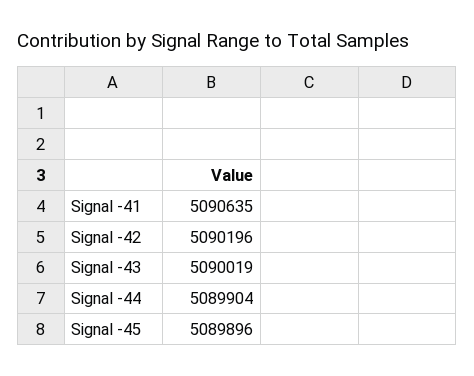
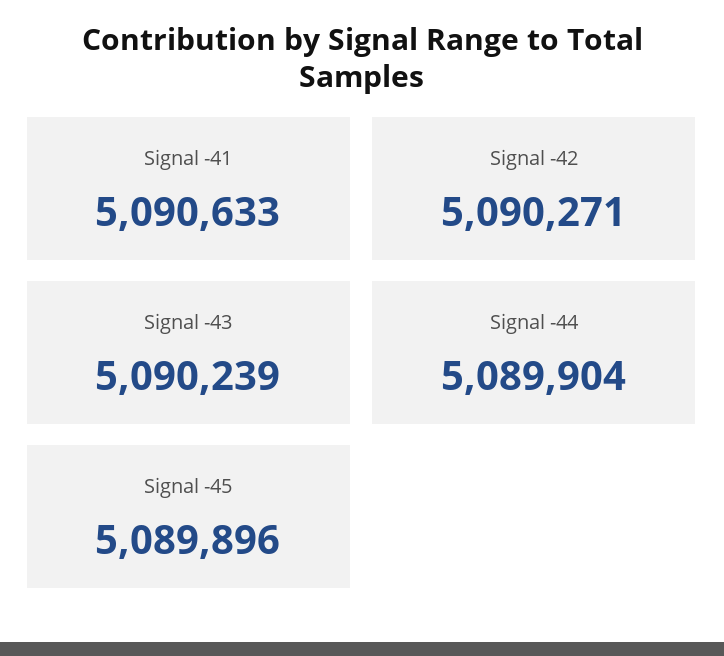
Signal -41: 5090635 -> 5090633
Signal -42: 5090196 -> 5090271
Signal -43: 5090019 -> 5090239

